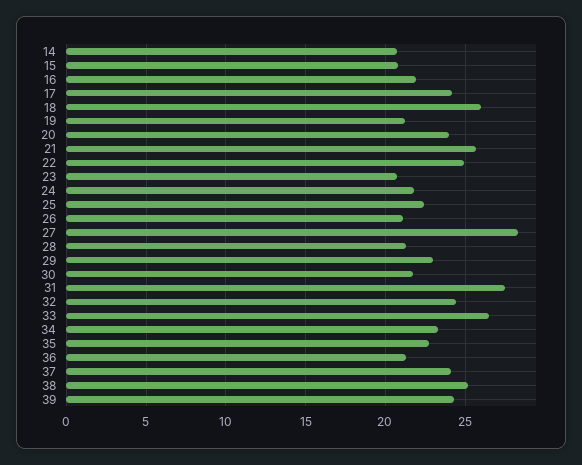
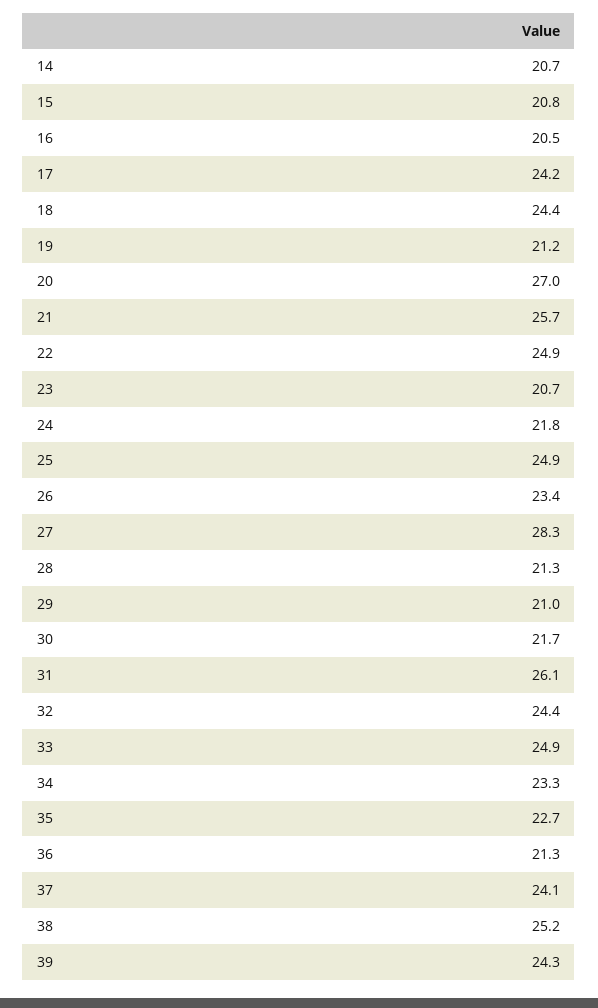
16: 22 -> 20.5
18: 26 -> 24.4
20: 24 -> 27
25: 22.5 -> 24.9
26: 21 -> 23.4
29: 23 -> 21
31: 27.5 -> 26.1
33: 26.5 -> 24.9

